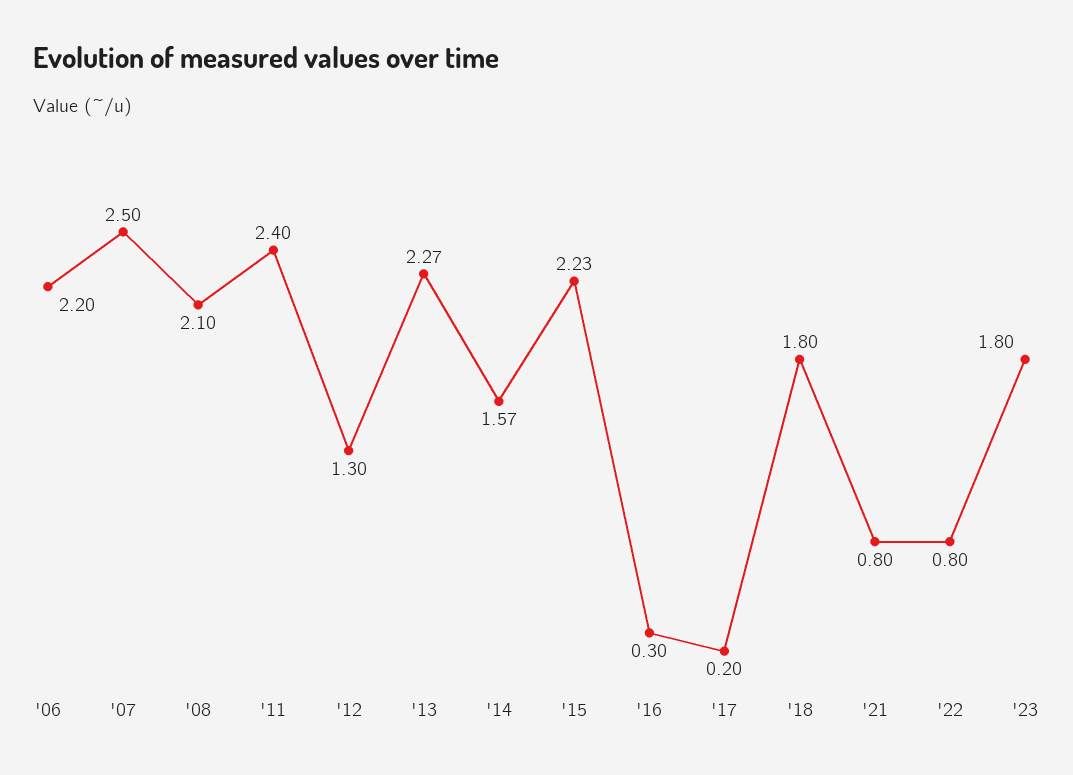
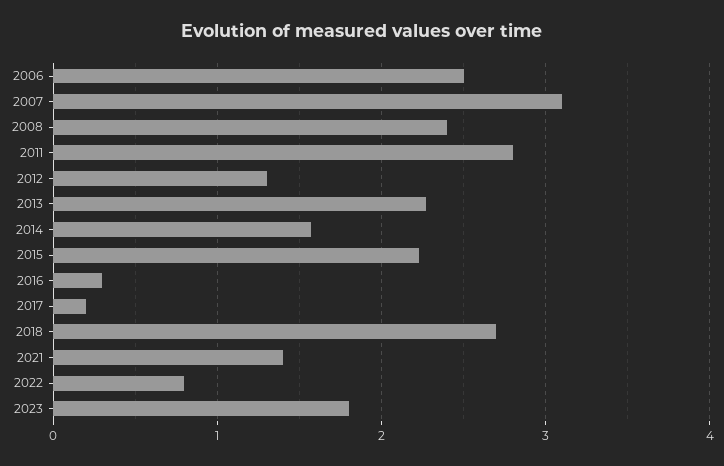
'06: 2.2 -> 2.5
'07: 2.5 -> 3.1
'08: 2.1 -> 2.4
'11: 2.4 -> 2.8
'18: 1.8 -> 2.7
'21: 0.8 -> 1.4

